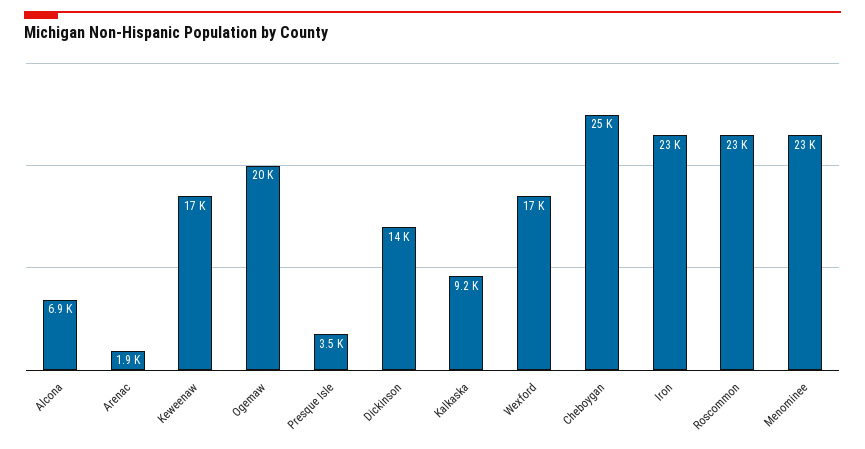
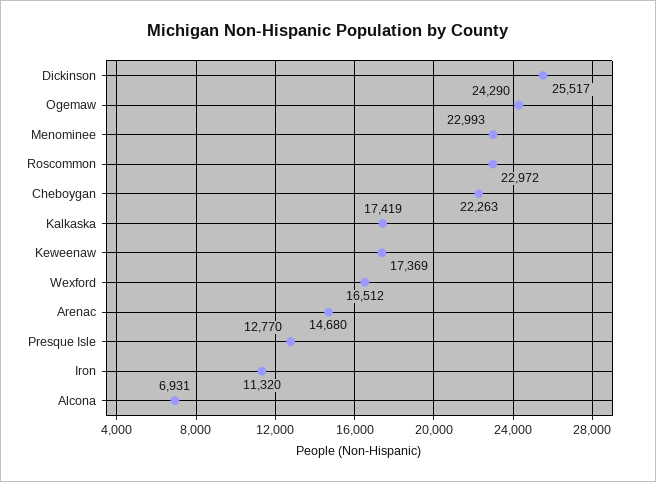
Arenac: 1900 -> 14680
Ogemaw: 20000 -> 24290
Presque Isle: 3500 -> 12770
Dickinson: 14000 -> 25517
Kalkaska: 9200 -> 17419
Cheboygan: 25000 -> 22263
Iron: 23000 -> 11320

